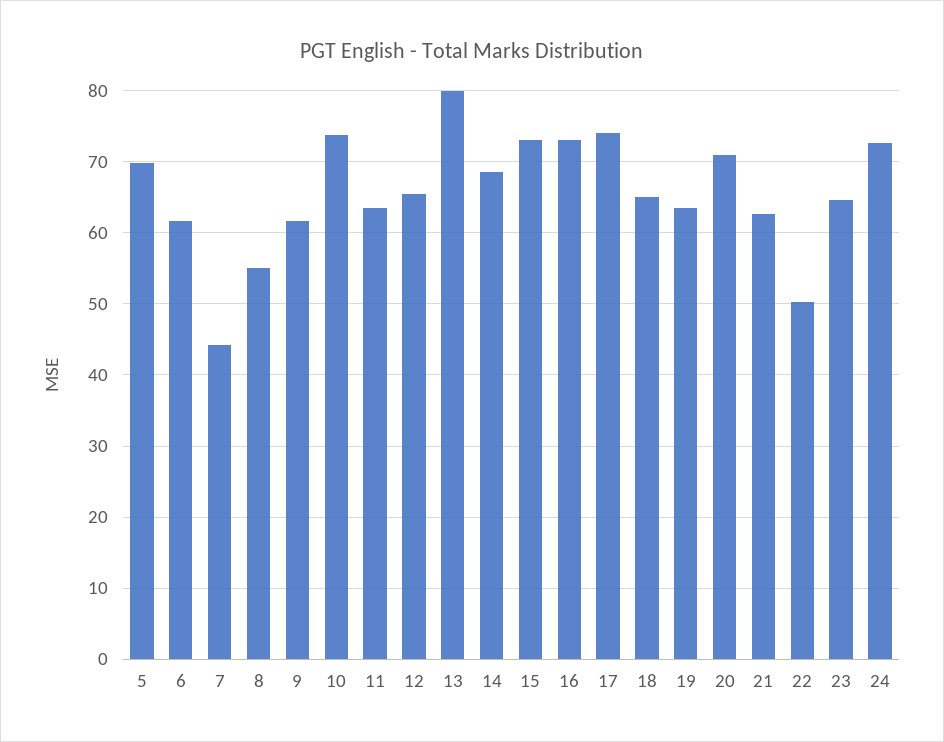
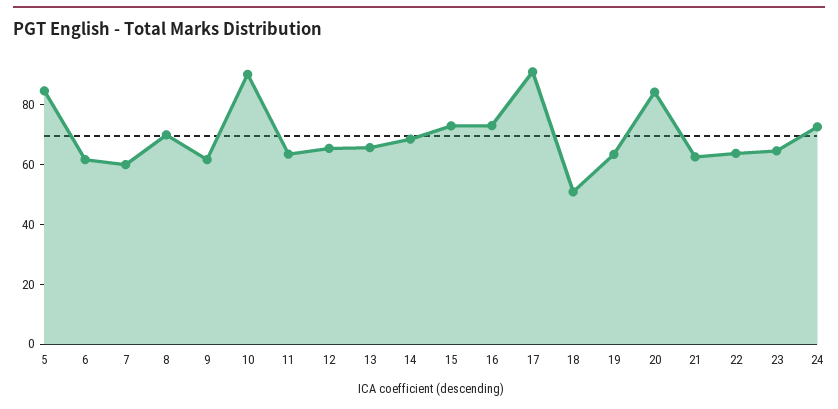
5: 70 -> 85
7: 44 -> 60
8: 55 -> 70
10: 74 -> 90
13: 80 -> 65
17: 74 -> 90
18: 65 -> 50
20: 71 -> 85
22: 50 -> 65

